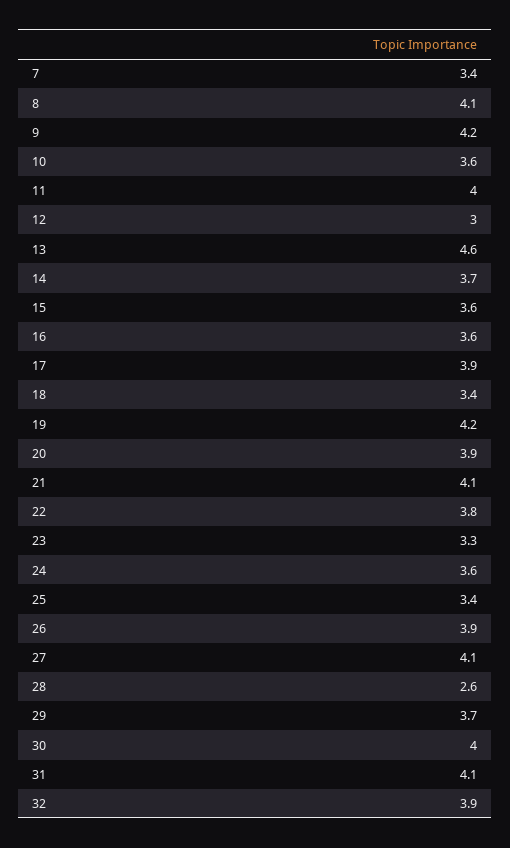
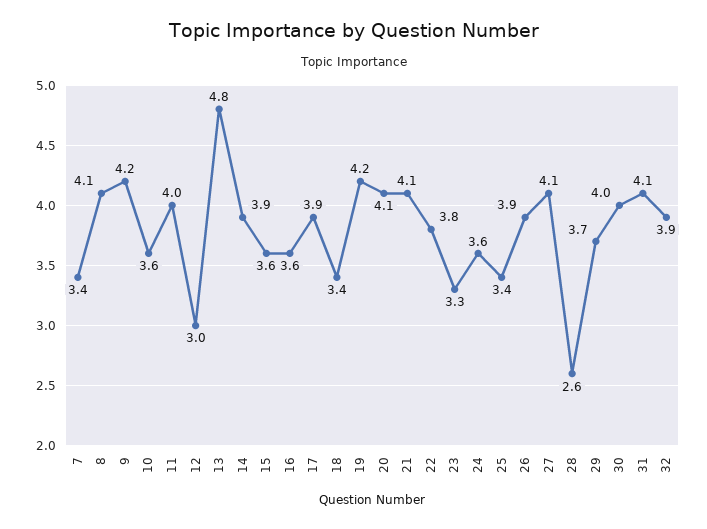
13: 4.6 -> 4.8
14: 3.7 -> 3.9
20: 3.9 -> 4.1

